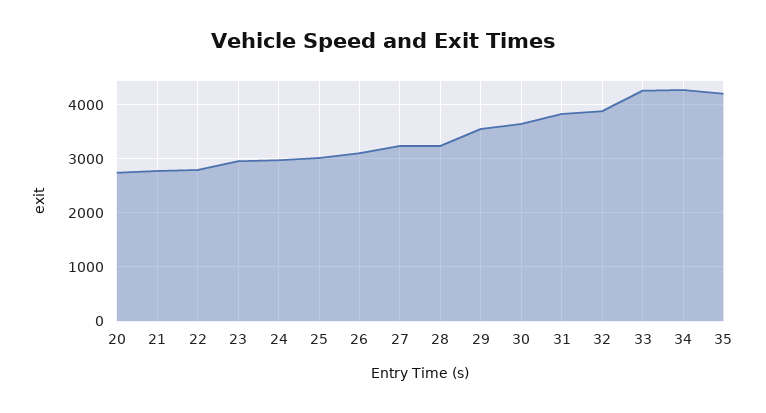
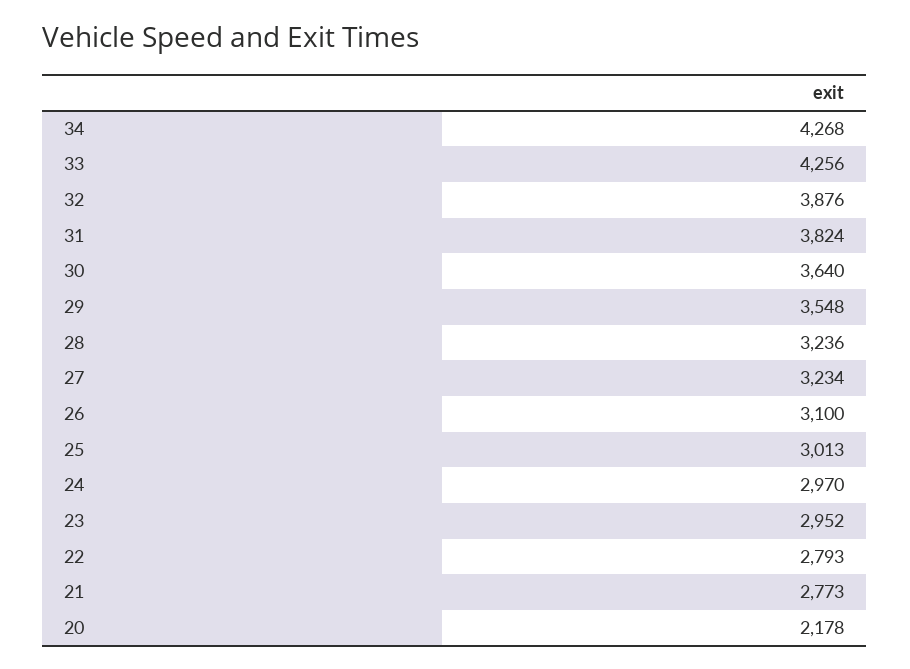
20: 2800 -> 2178
35: 4200 -> none

